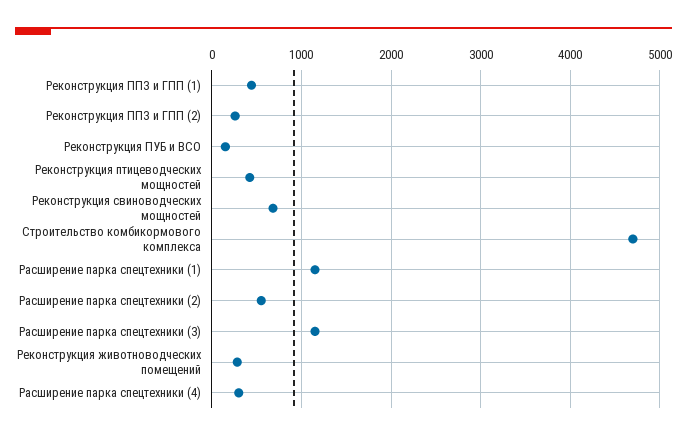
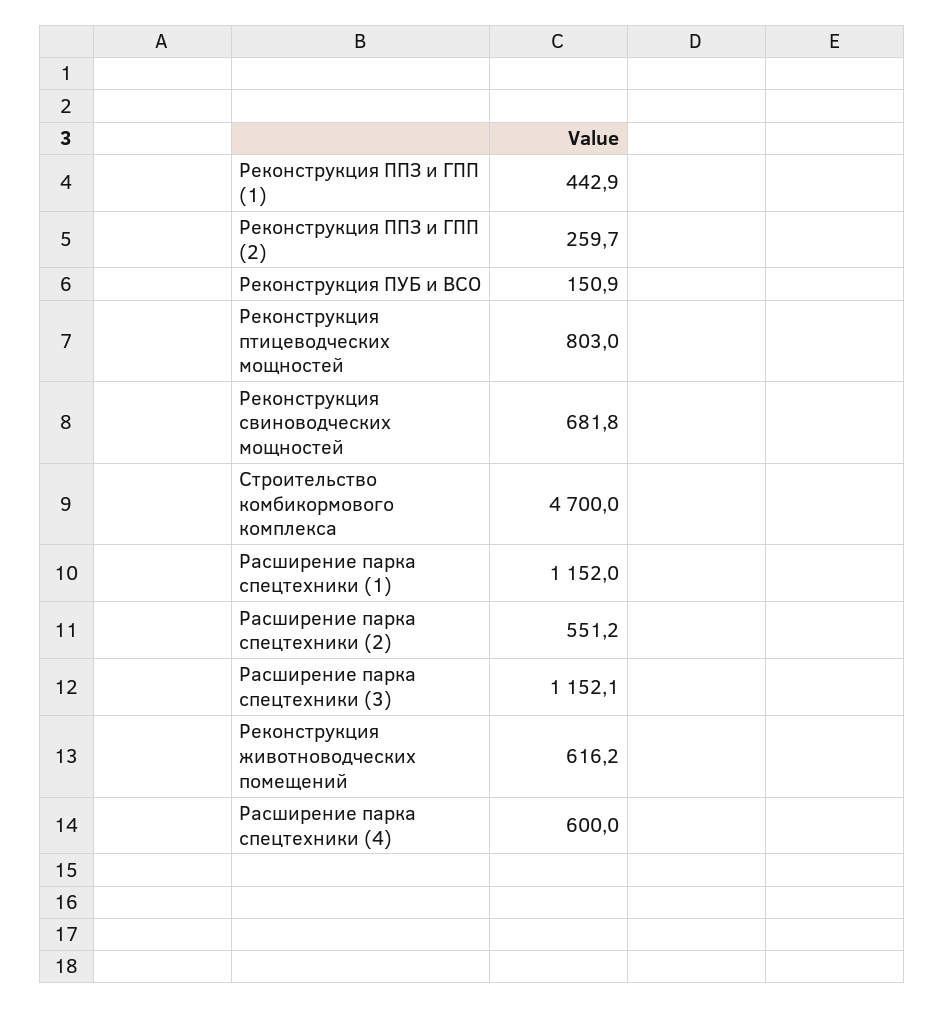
Реконструкция птицеводческих мощностей: 400 -> 803
Реконструкция животноводческих помещений: 300 -> 616.2
Расширение парка спецтехники (4): 300 -> 600

